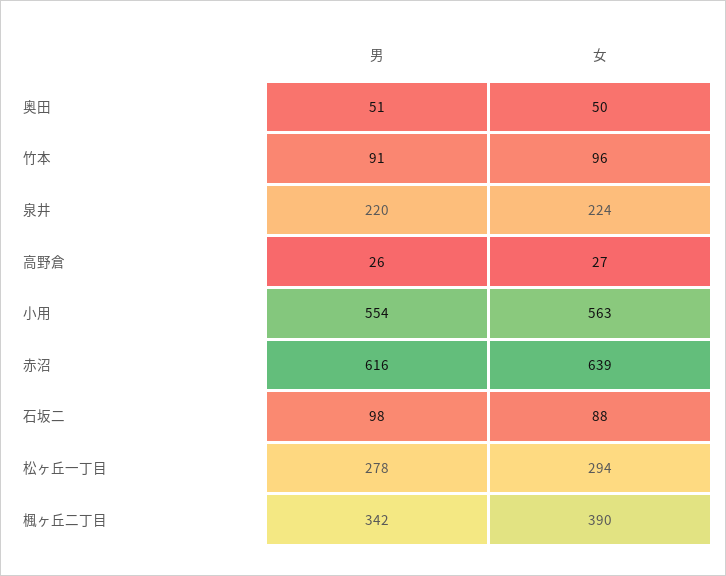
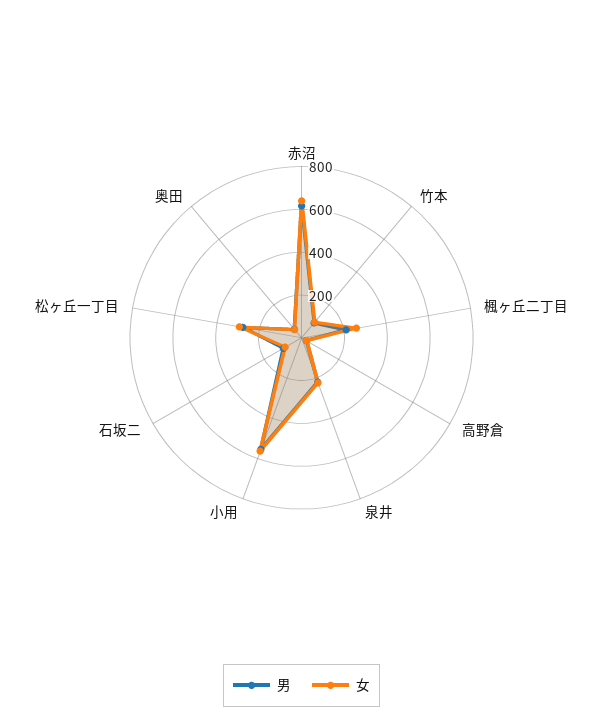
男, 楓ヶ丘二丁目: 342 -> 200
女, 楓ヶ丘二丁目: 390 -> 250

